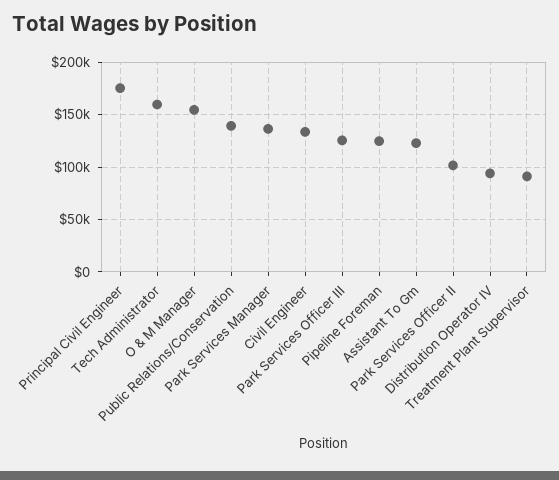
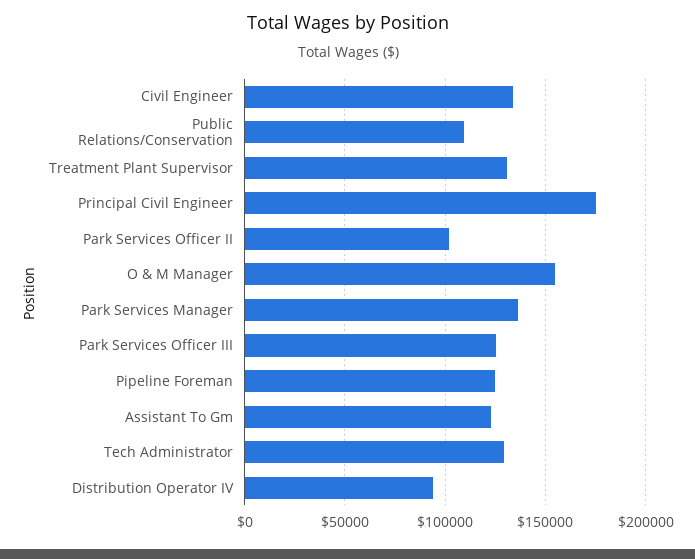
Tech Administrator: 160000 -> 130000
Public Relations/Conservation: 140000 -> 110000
Treatment Plant Supervisor: 90000 -> 130000

